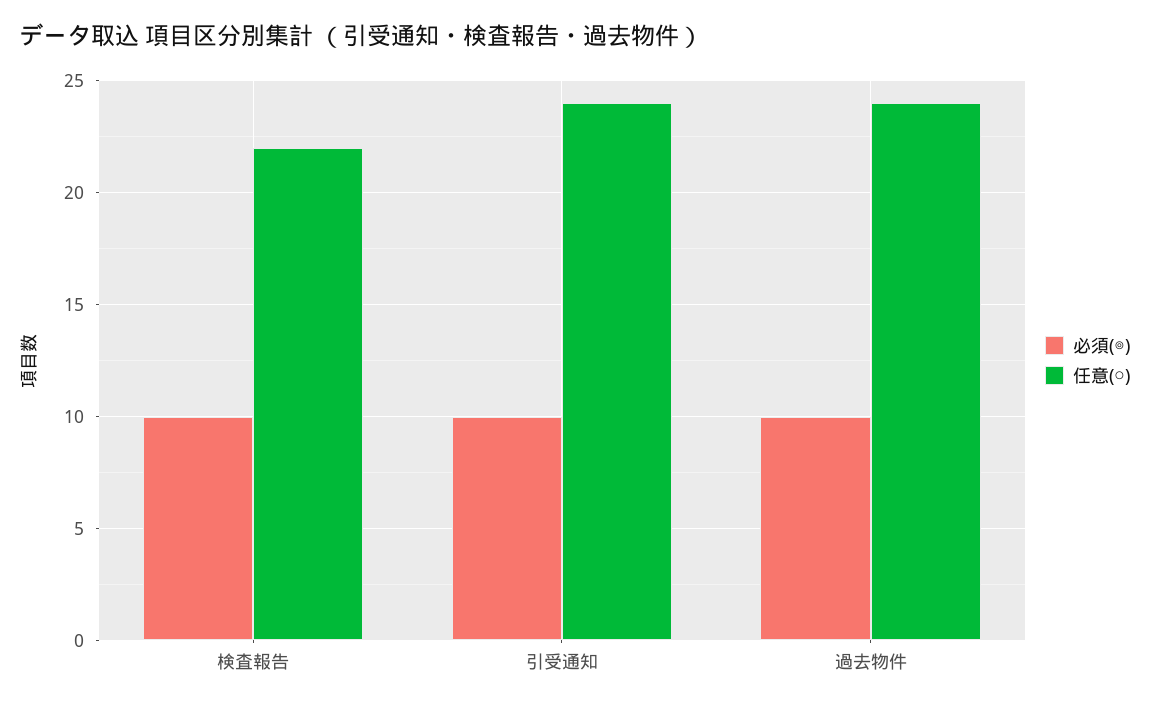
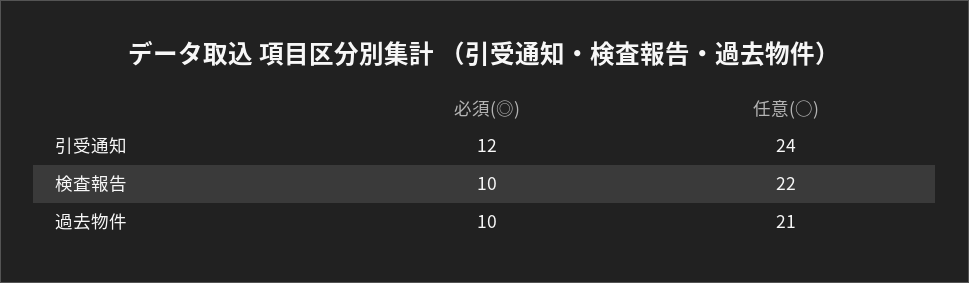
必須(◎), 引受通知: 10 -> 12
任意(○), 過去物件: 24 -> 21

